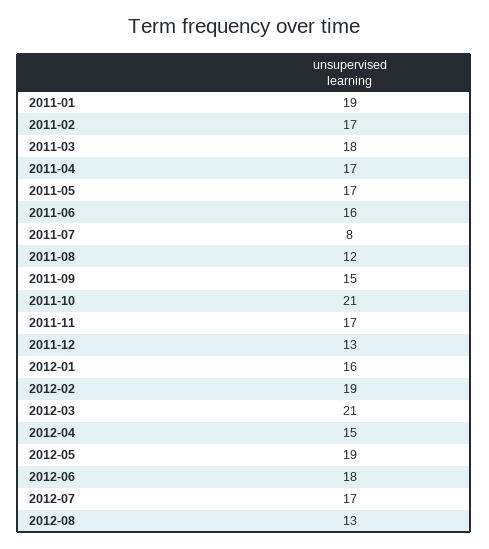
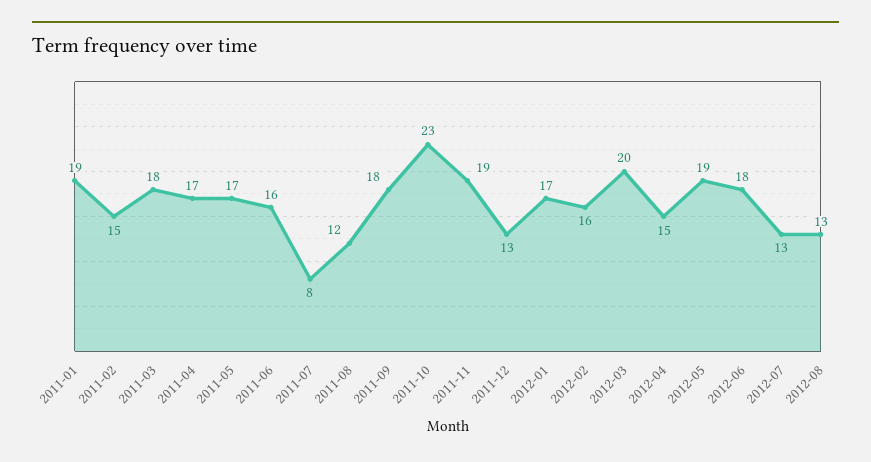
2011-02: 17 -> 15
2011-09: 15 -> 18
2011-10: 21 -> 23
2011-11: 17 -> 19
2012-01: 16 -> 17
2012-02: 19 -> 16
2012-03: 21 -> 20
2012-07: 17 -> 13

